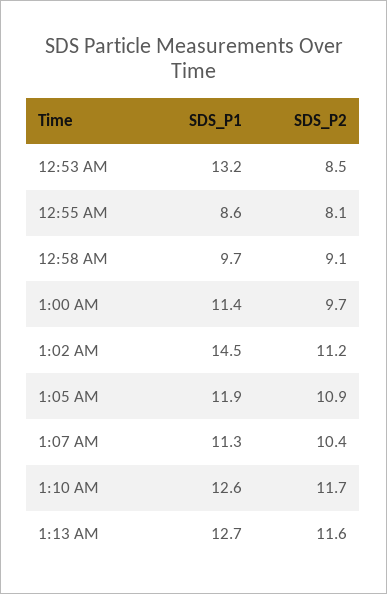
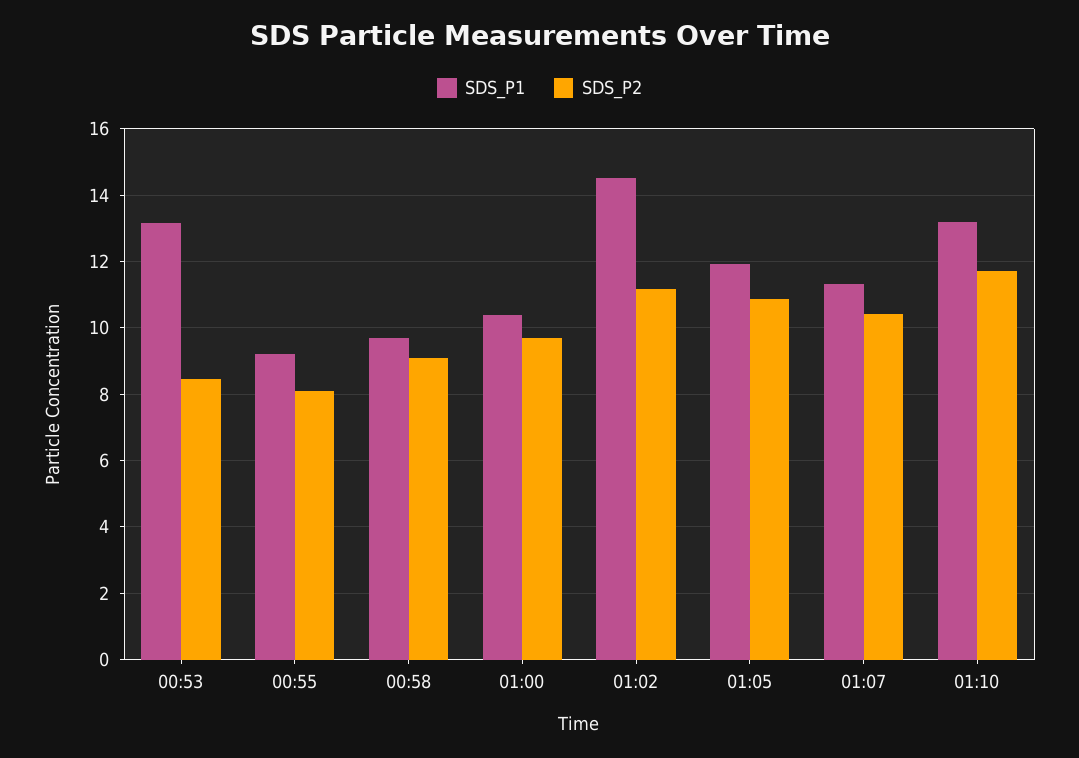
SDS_P1, 12:55 AM: 8.6 -> 9.2
SDS_P1, 1:00 AM: 11.4 -> 10.4
SDS_P1, 1:10 AM: 12.6 -> 13.2
SDS_P1, 1:13 AM: 12.7 -> none
SDS_P2, 1:13 AM: 11.6 -> none

